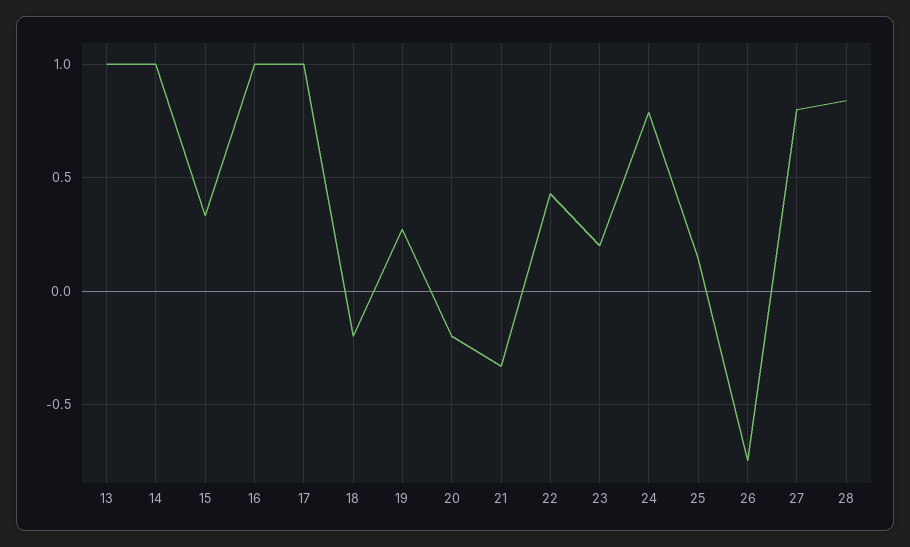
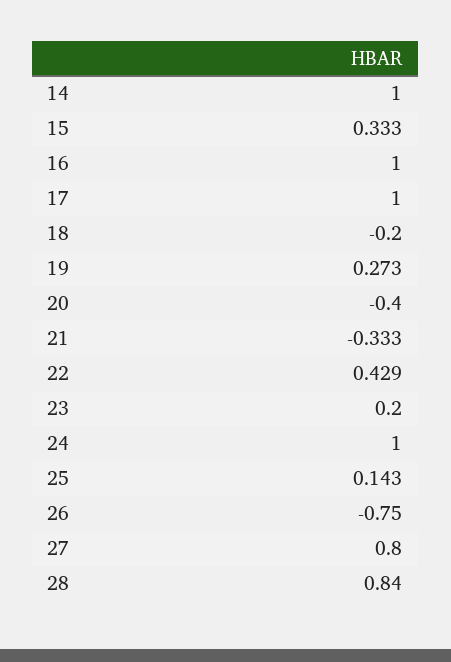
13: 1 -> none
20: -0.2 -> -0.4
24: 0.8 -> 1

